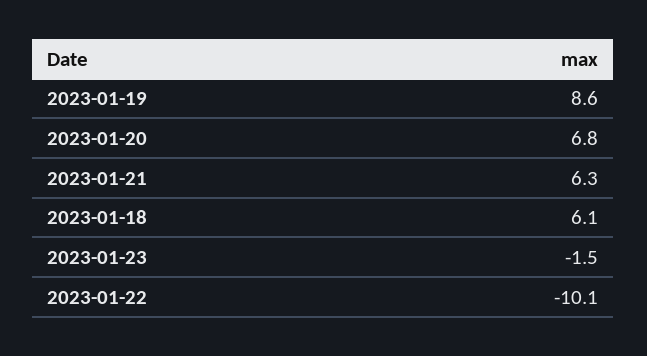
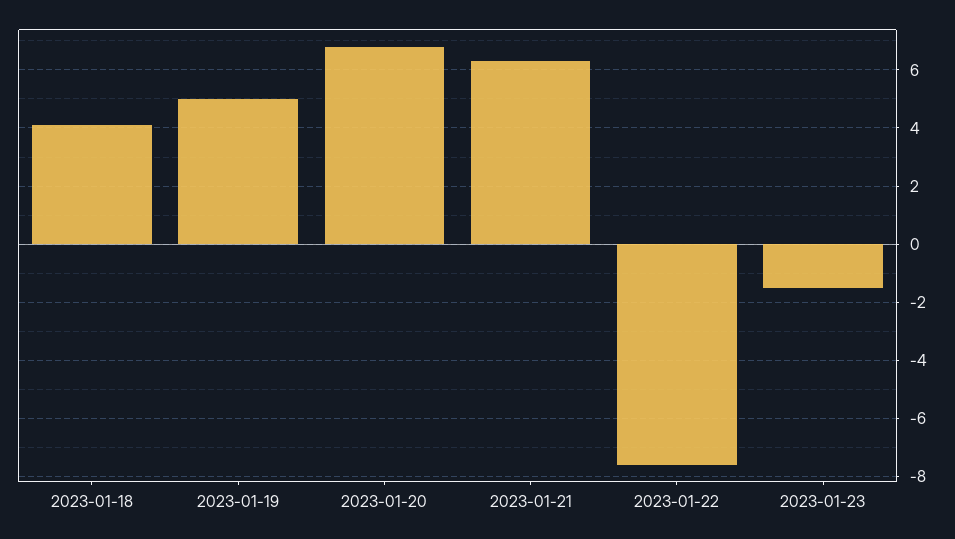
2023-01-19: 8.6 -> 5
2023-01-18: 6.1 -> 4
2023-01-22: -10.1 -> -7.5

